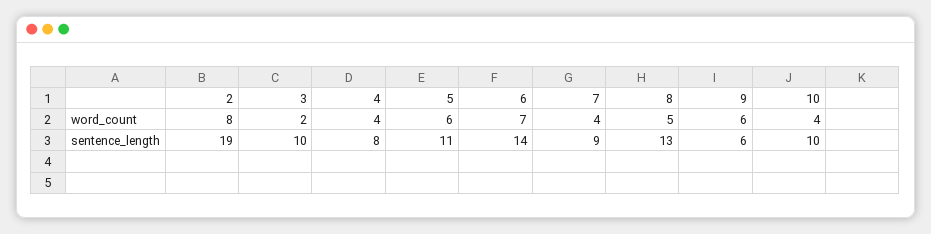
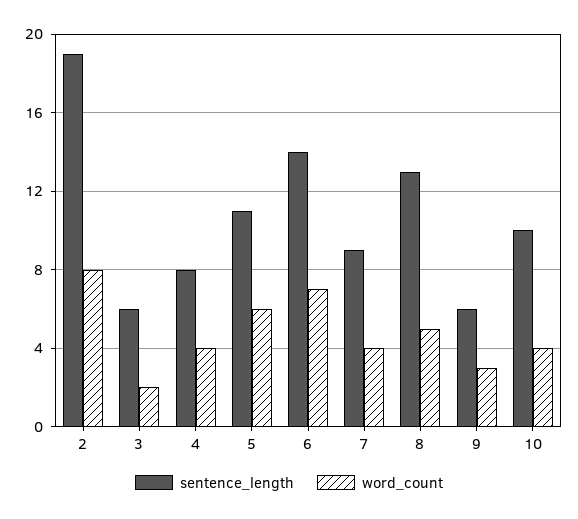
word_count, 9: 6 -> 3
sentence_length, 3: 10 -> 6

